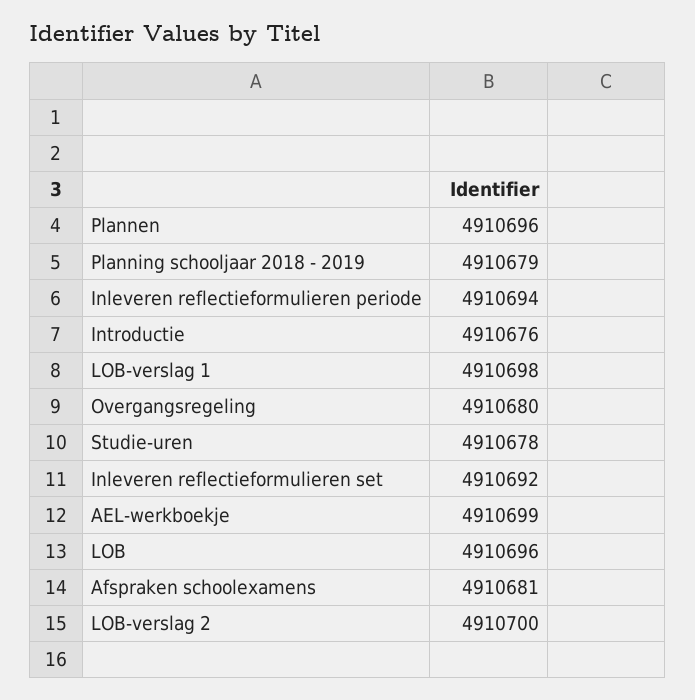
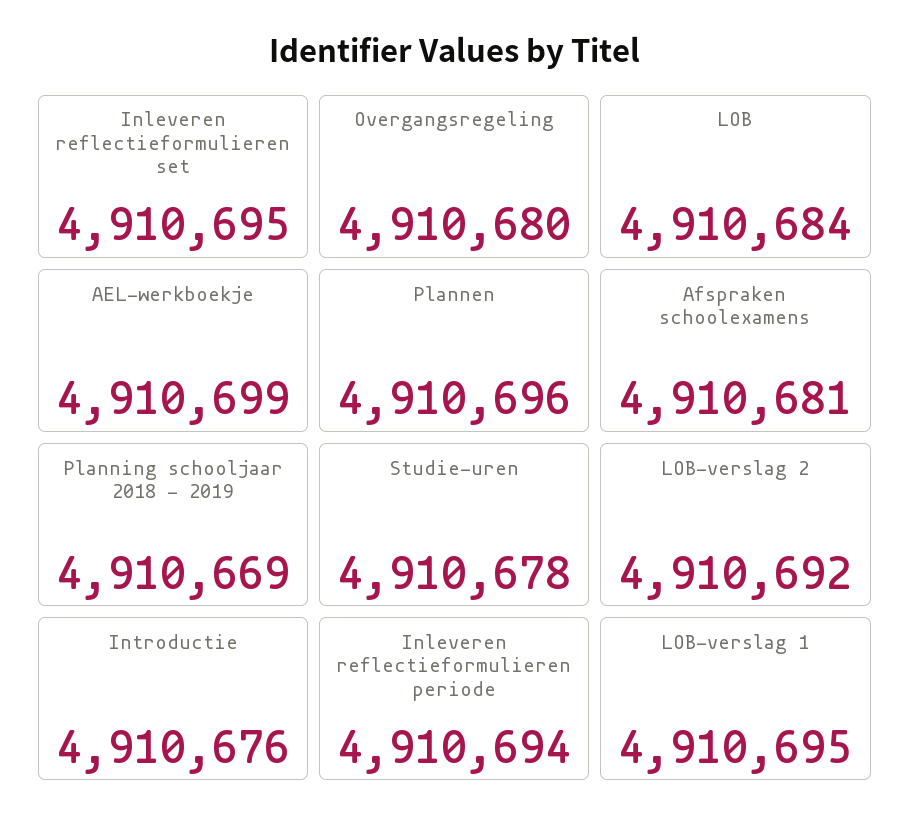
Planning schooljaar 2018 - 2019: 4910679 -> 4910669
LOB-verslag 1: 4910698 -> 4910695
Inleveren reflectieformulieren set: 4910692 -> 4910695
LOB: 4910696 -> 4910684
LOB-verslag 2: 4910700 -> 4910692

